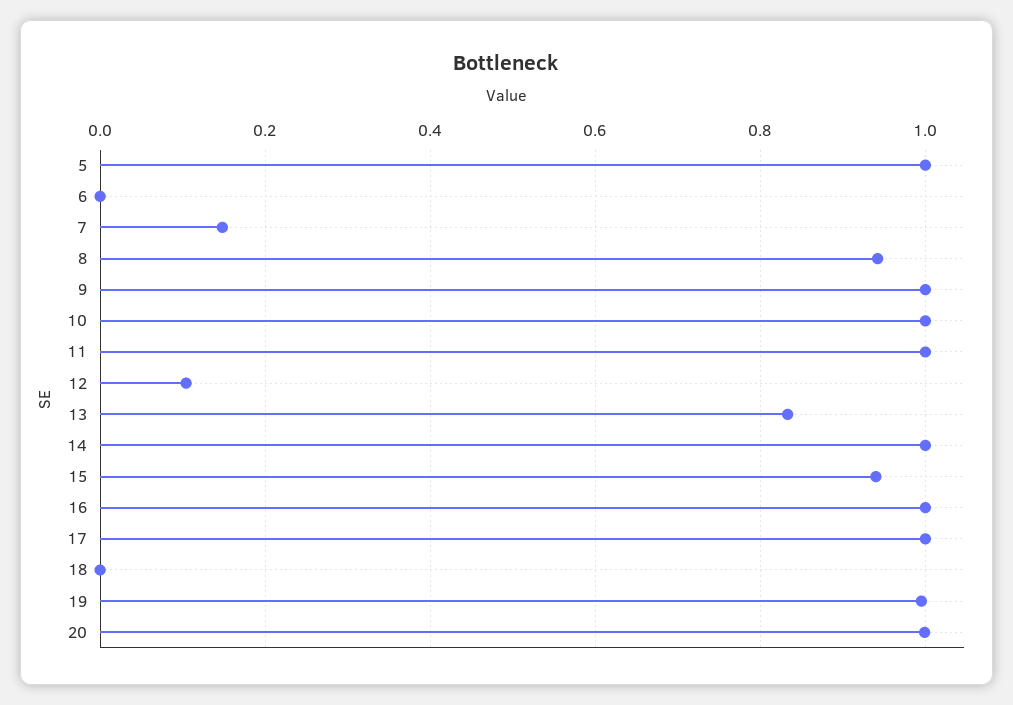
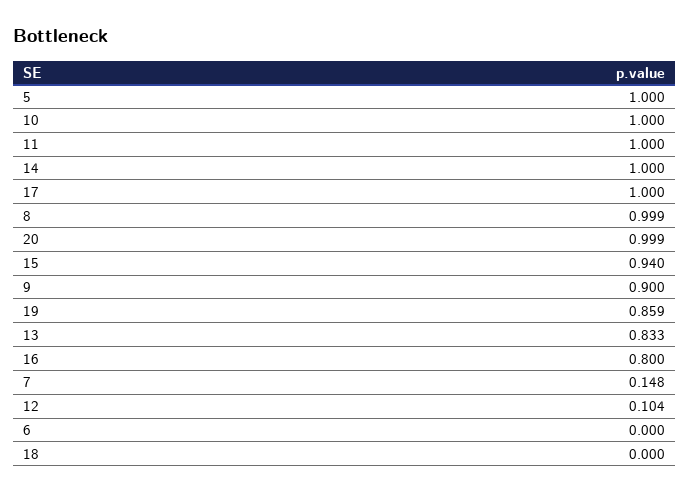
8: 0.94 -> 0.999
9: 1 -> 0.9
16: 1 -> 0.8
19: 1 -> 0.859

